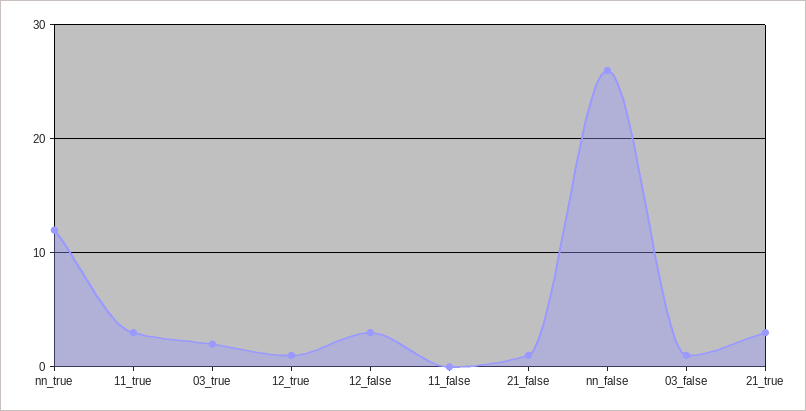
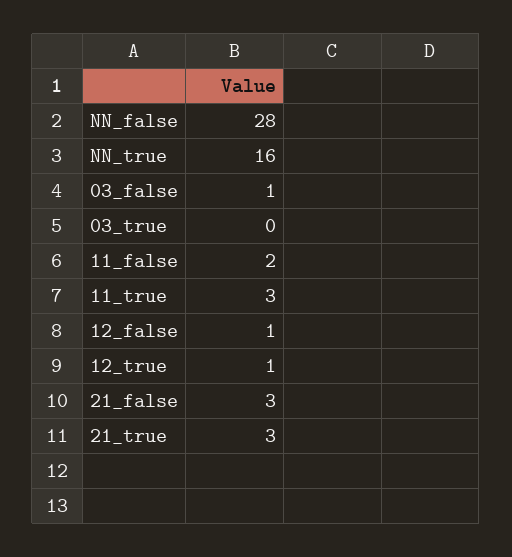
nn_true: 12 -> 16
03_true: 2 -> 0
12_false: 3 -> 1
11_false: 0 -> 2
21_false: 1 -> 3
nn_false: 26 -> 28

